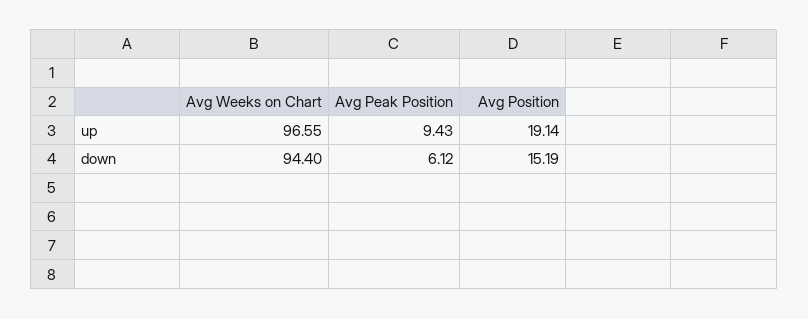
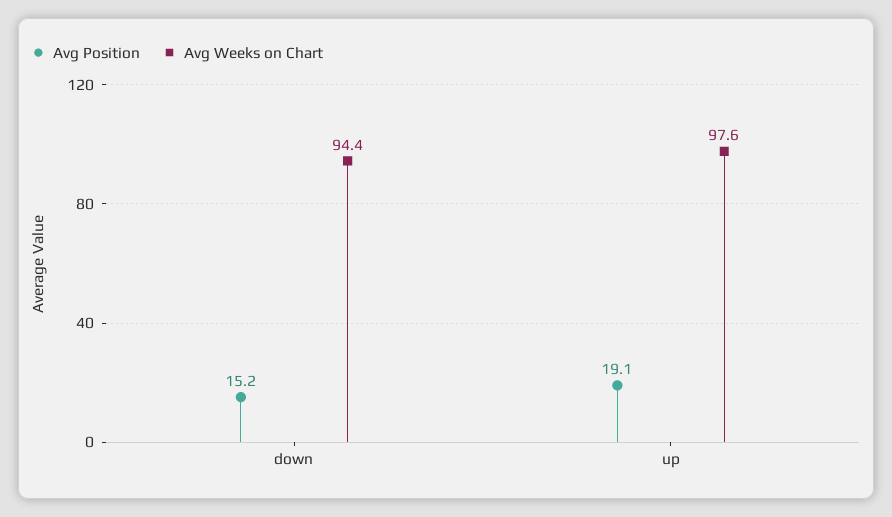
Avg Weeks on Chart, up: 96.55 -> 97.6
Avg Peak Position, up: 9.43 -> none
Avg Peak Position, down: 6.12 -> none

